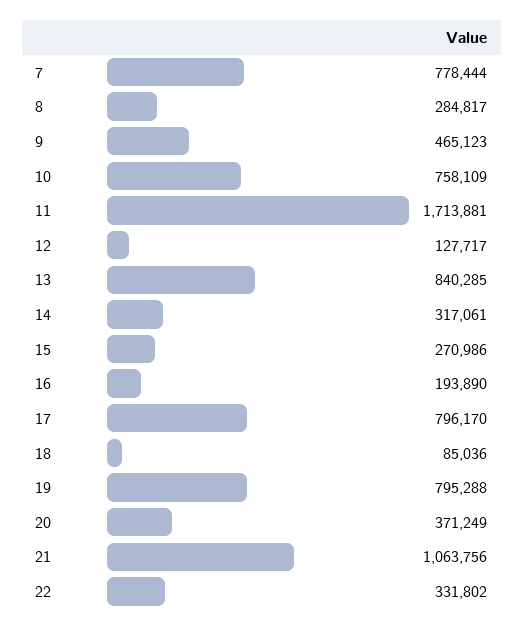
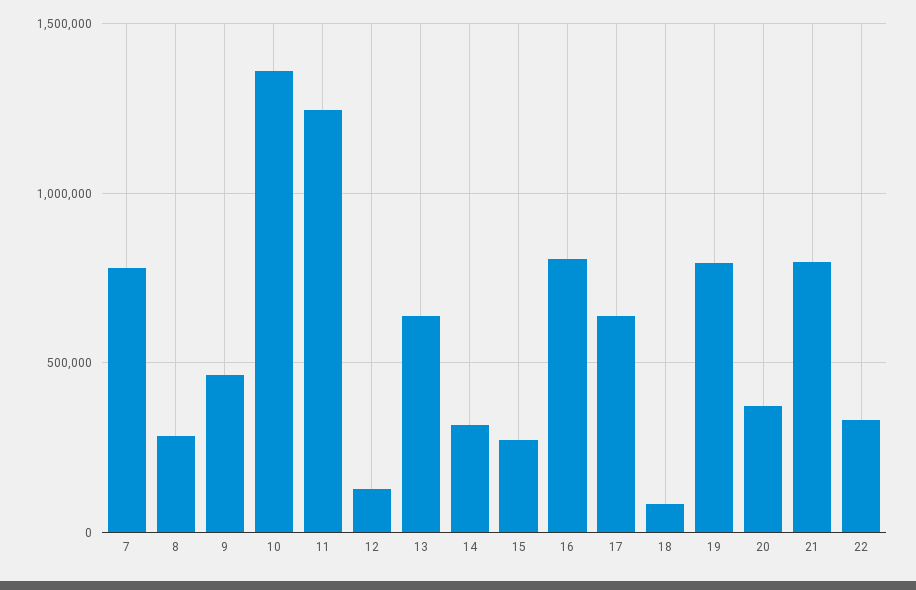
10: 758109 -> 1350000
11: 1713881 -> 1250000
13: 840285 -> 650000
16: 193890 -> 800000
17: 796170 -> 650000
21: 1063756 -> 800000

